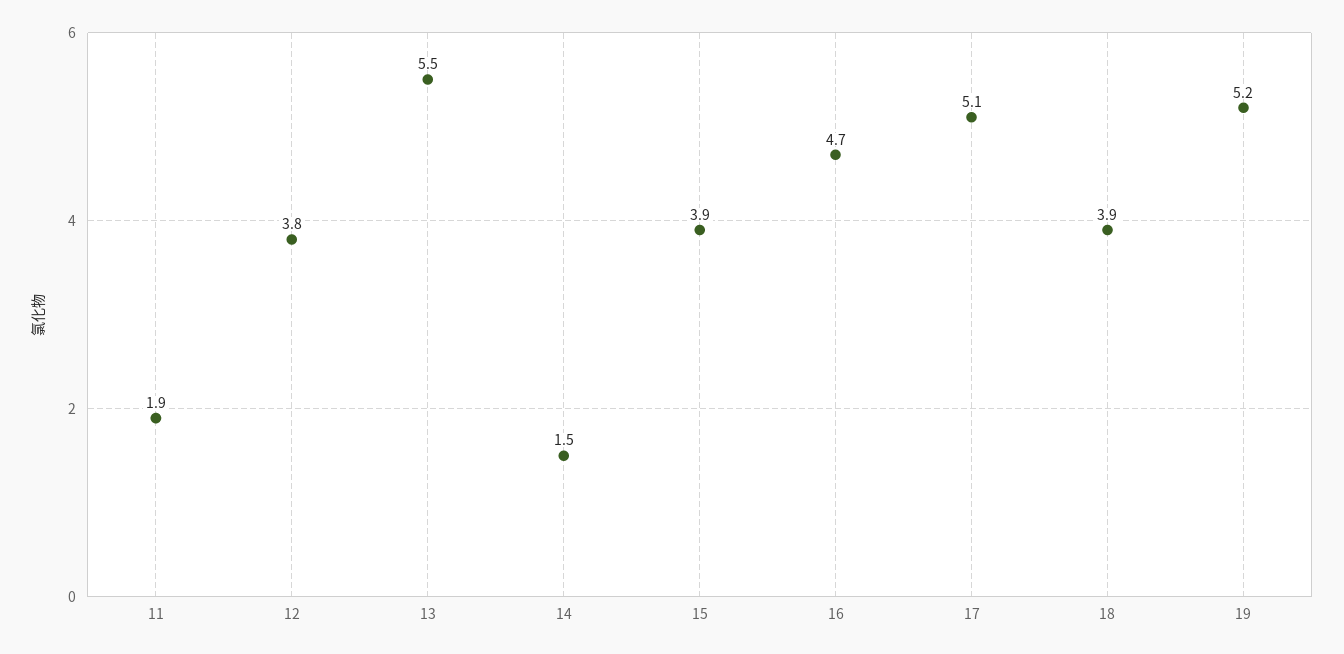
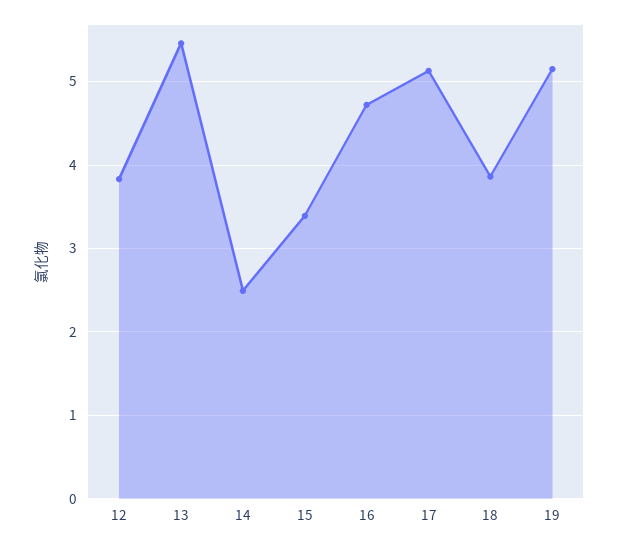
11: 1.9 -> none
14: 1.5 -> 2.5
15: 3.9 -> 3.4

